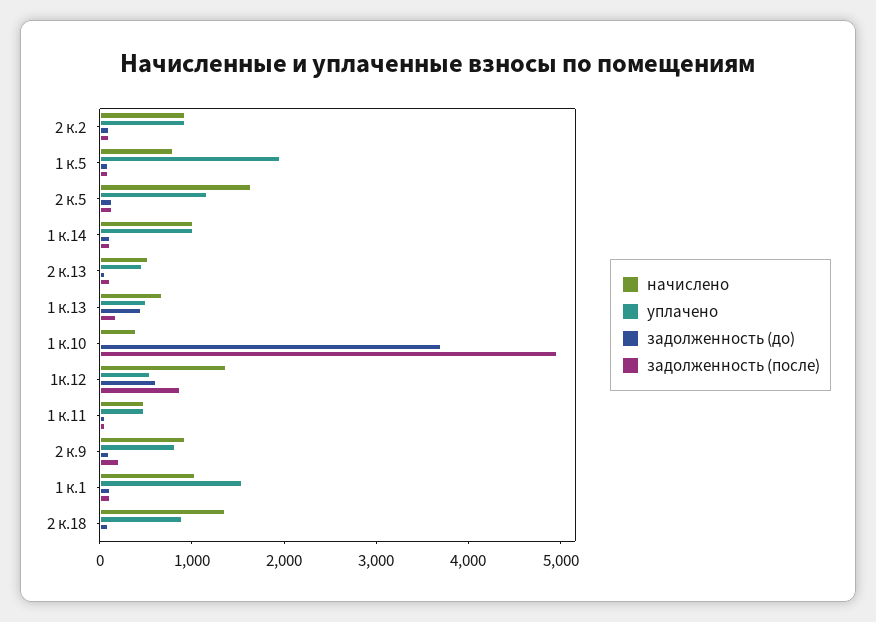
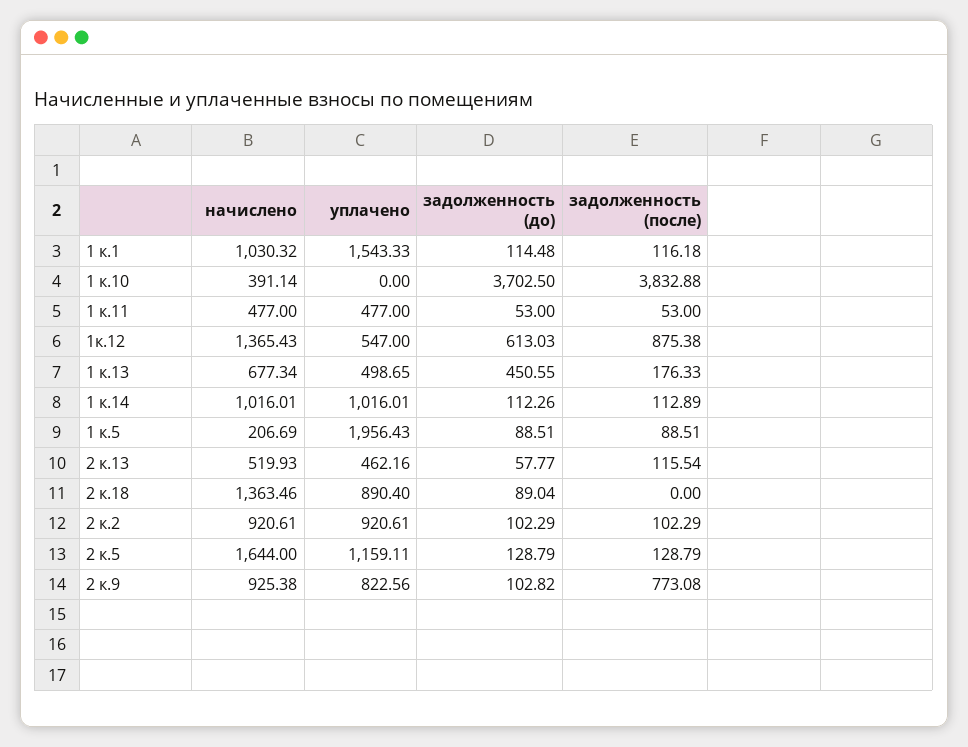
начислено, 1 к.5: 800 -> 206.69
задолженность (после), 1 к.10: 5000 -> 3832.88
задолженность (после), 2 к.9: 200 -> 773.08

